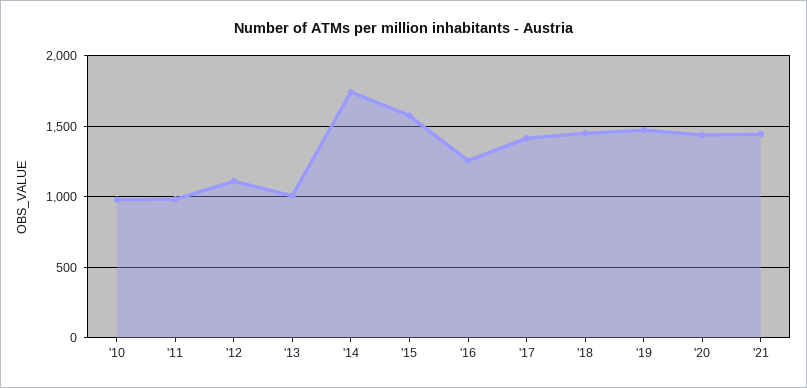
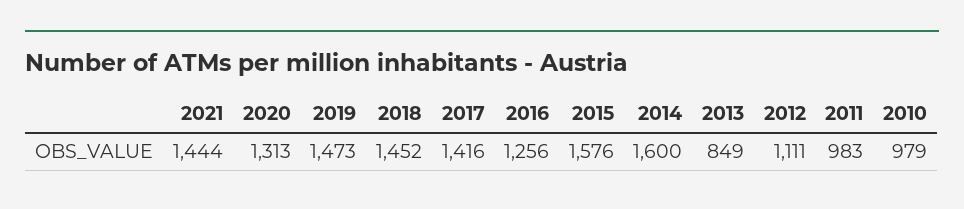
'13: 1000 -> 849
'14: 1750 -> 1600
'20: 1450 -> 1313

